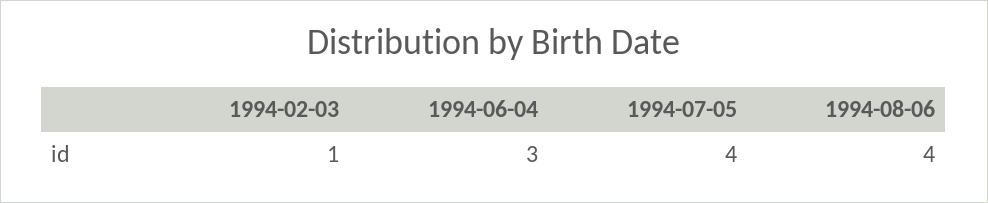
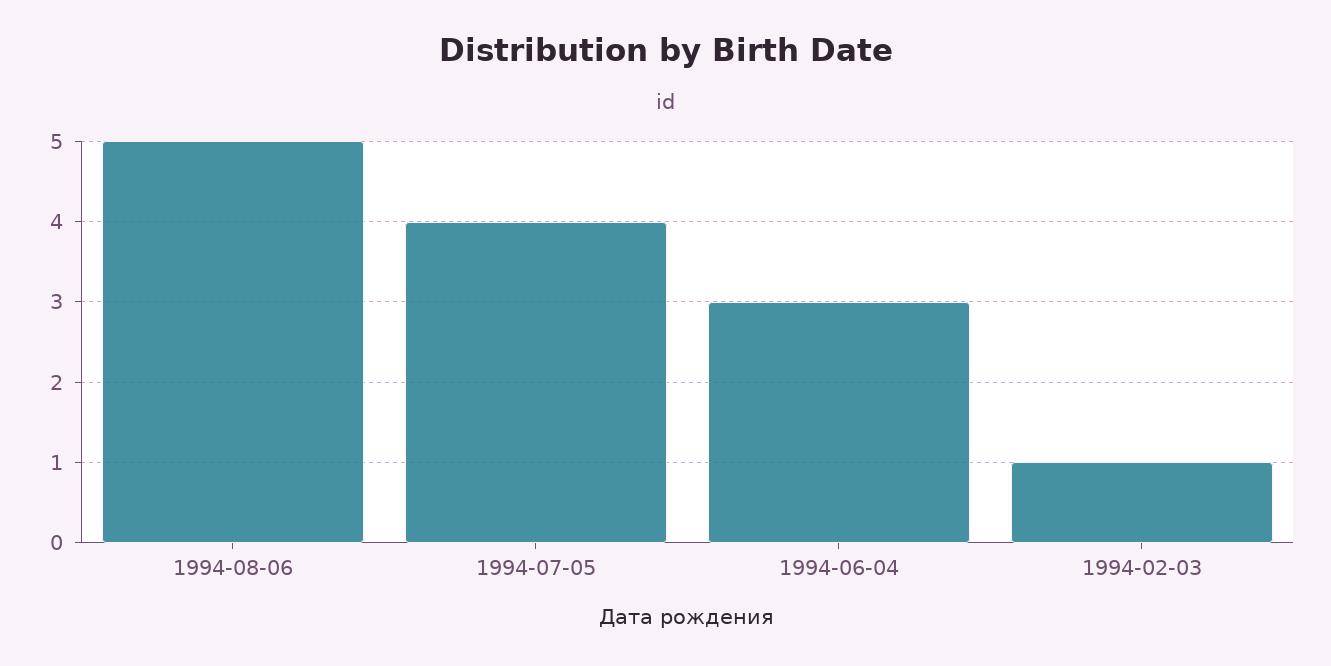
1994-08-06: 4 -> 5

